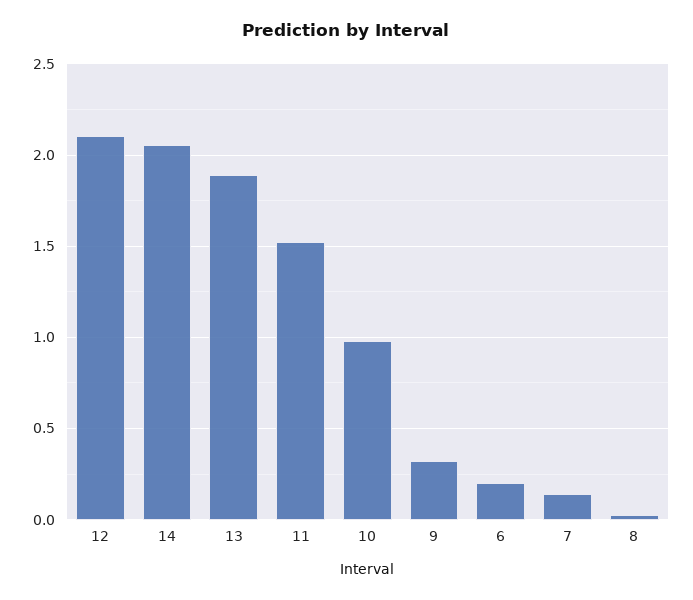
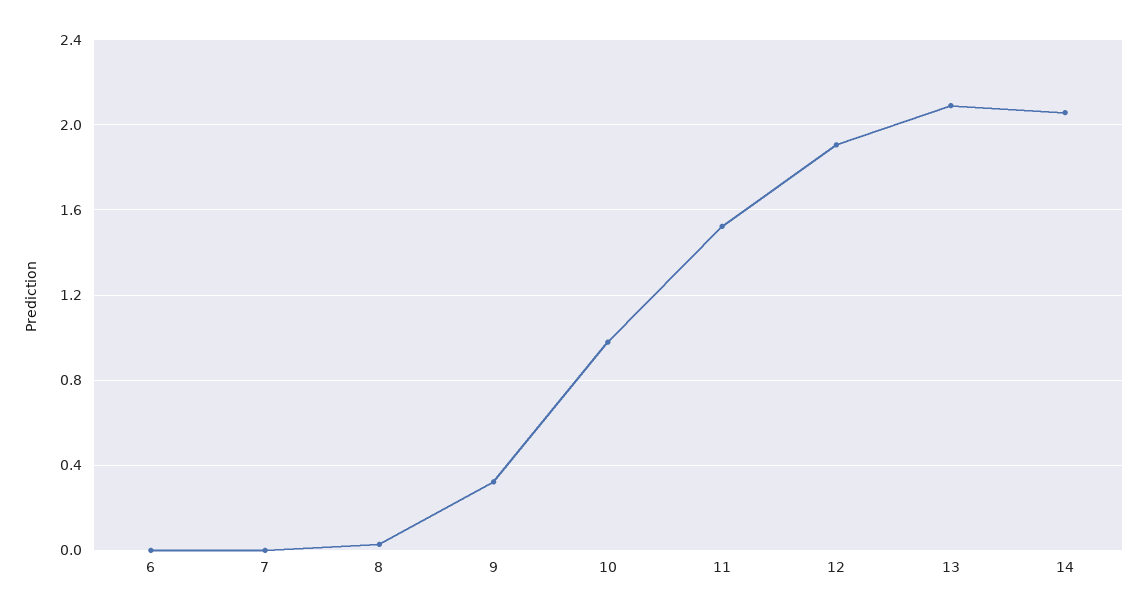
12: 2.1 -> 1.9
13: 1.9 -> 2.1
6: 0.2 -> 0
7: 0.15 -> 0

